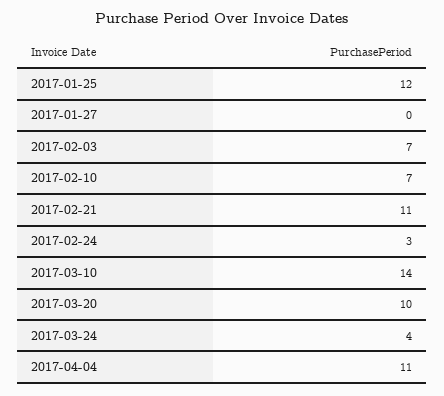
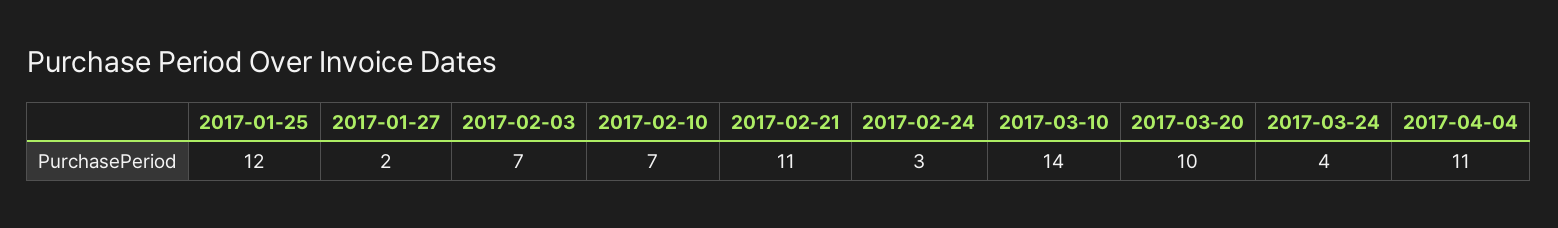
2017-01-27: 0 -> 2

